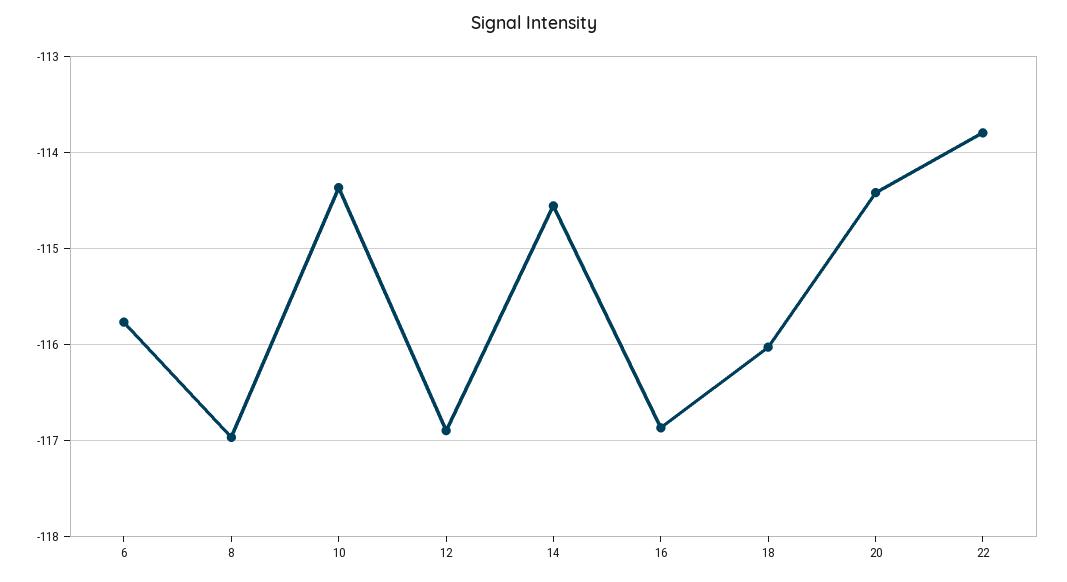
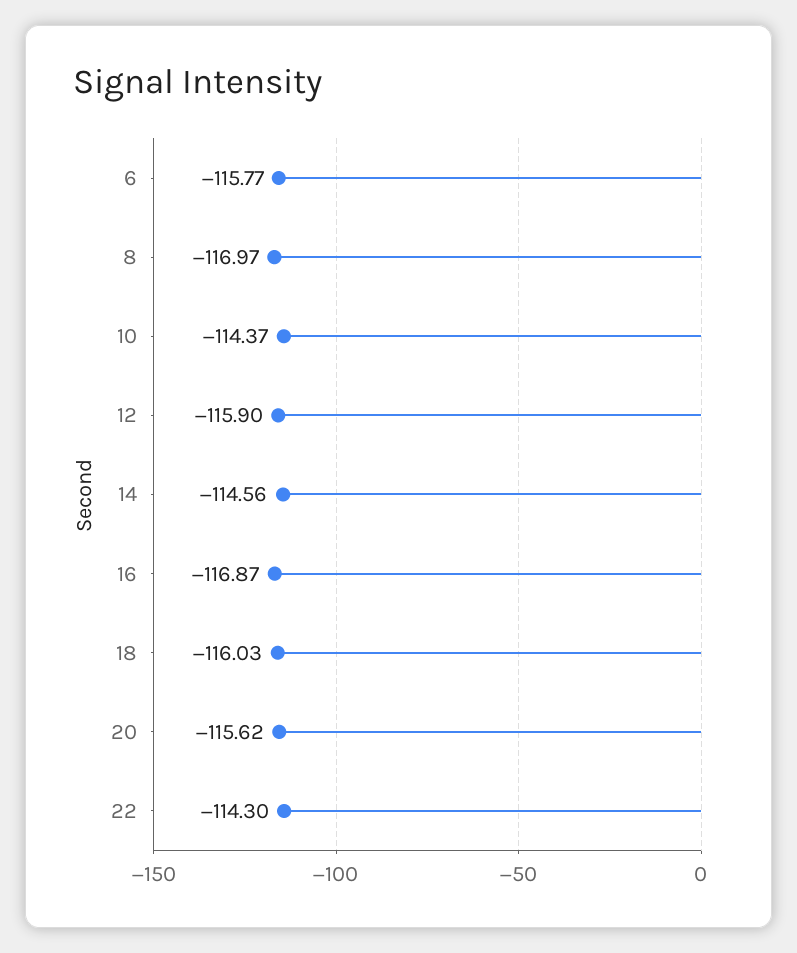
12: -116.9 -> -115.9
20: -114.4 -> -115.62
22: -113.8 -> -114.3

